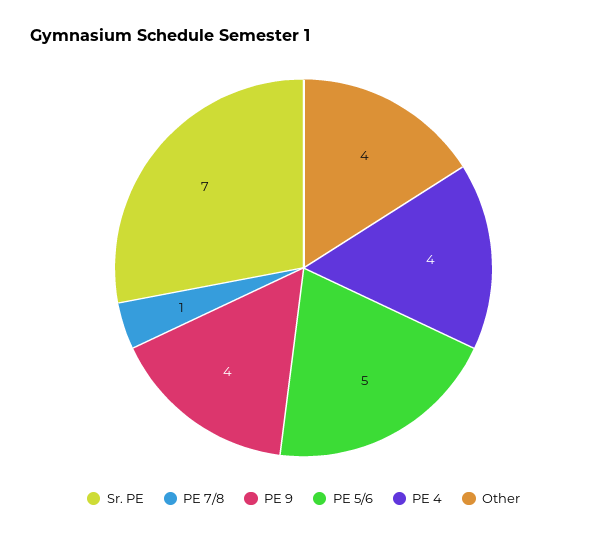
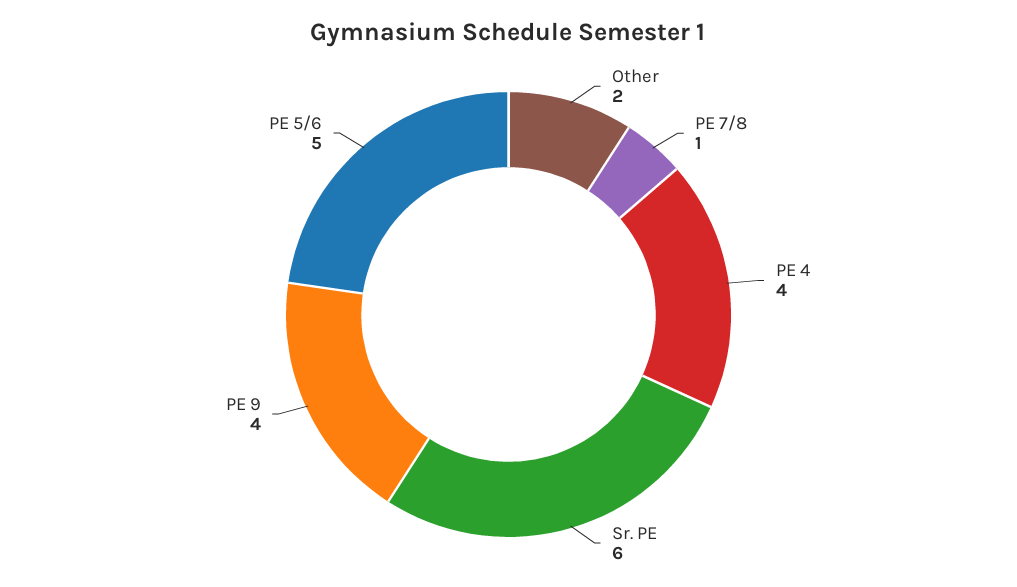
Sr. PE: 7 -> 6
Other: 4 -> 2

